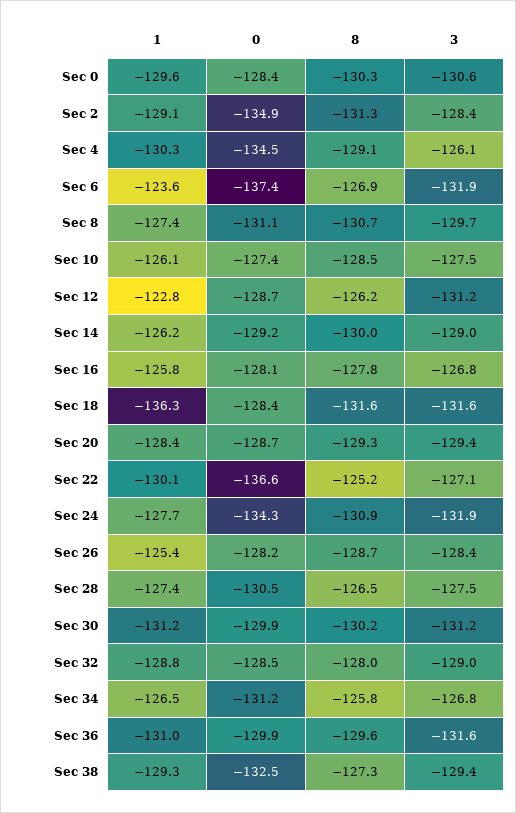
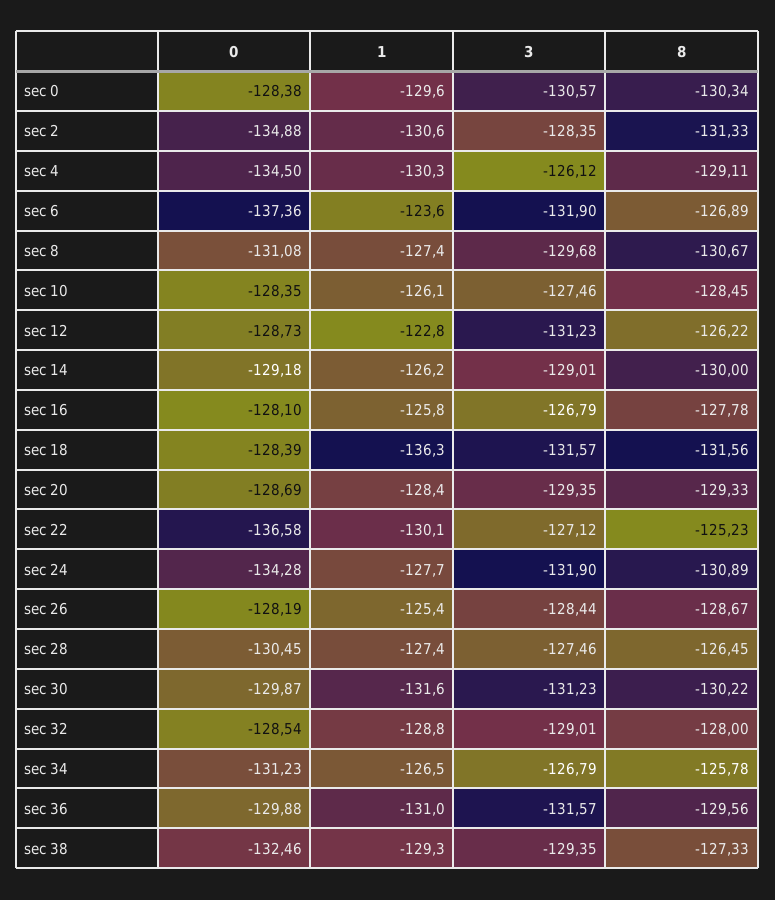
1, Sec 2: -129.1 -> -130.6
0, Sec 10: -127.4 -> -128.35
1, Sec 30: -131.2 -> -131.6

